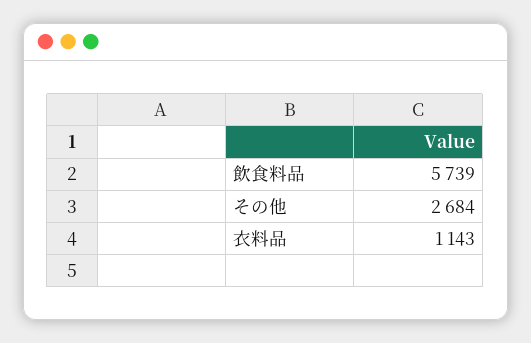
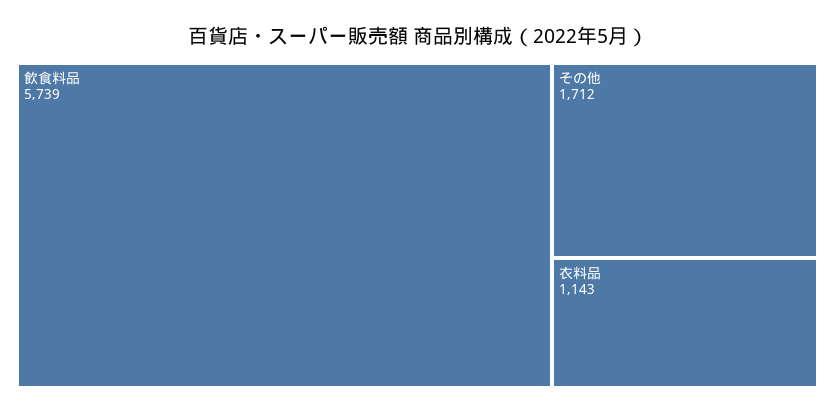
その他: 2684 -> 1712

